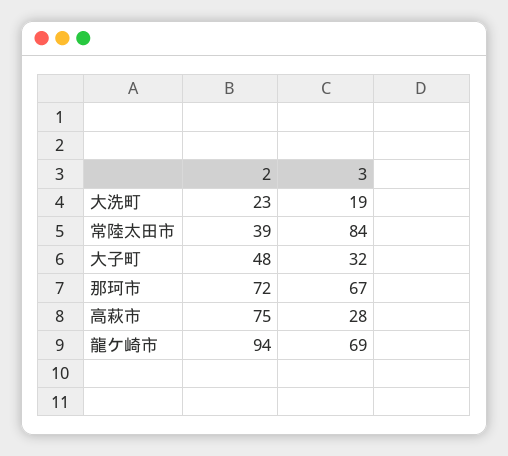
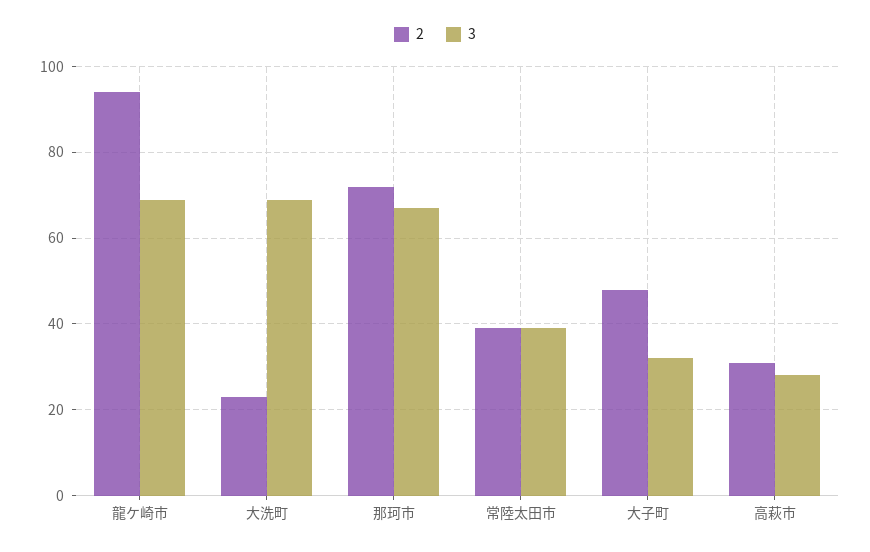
3, 大洗町: 19 -> 70
3, 常陸太田市: 84 -> 40
2, 高萩市: 75 -> 30

